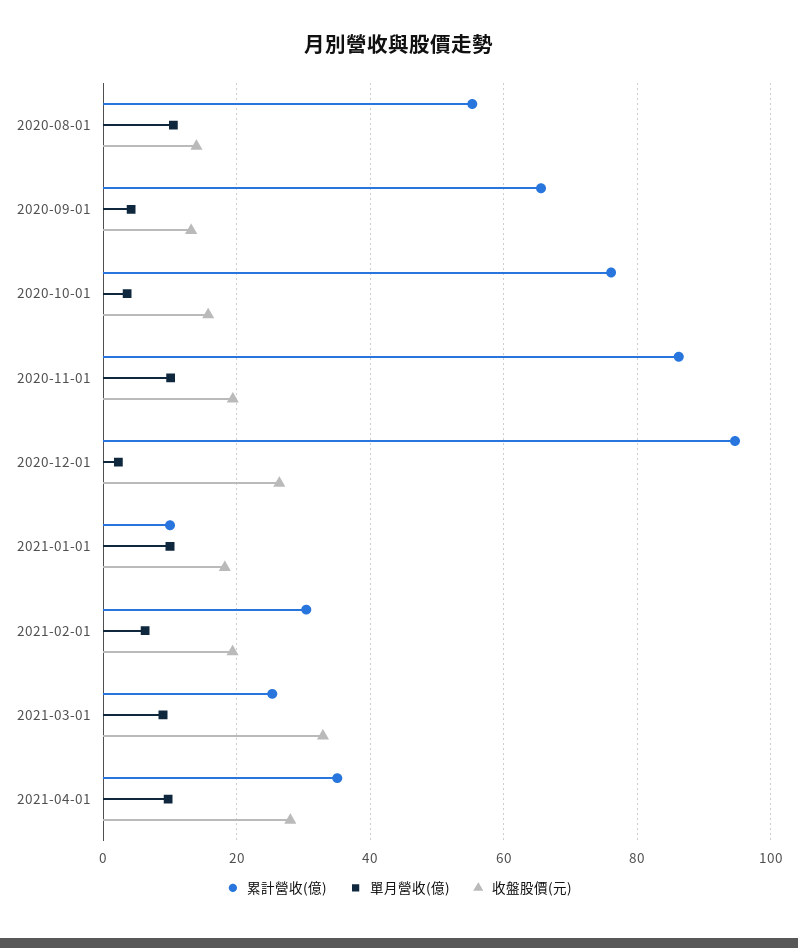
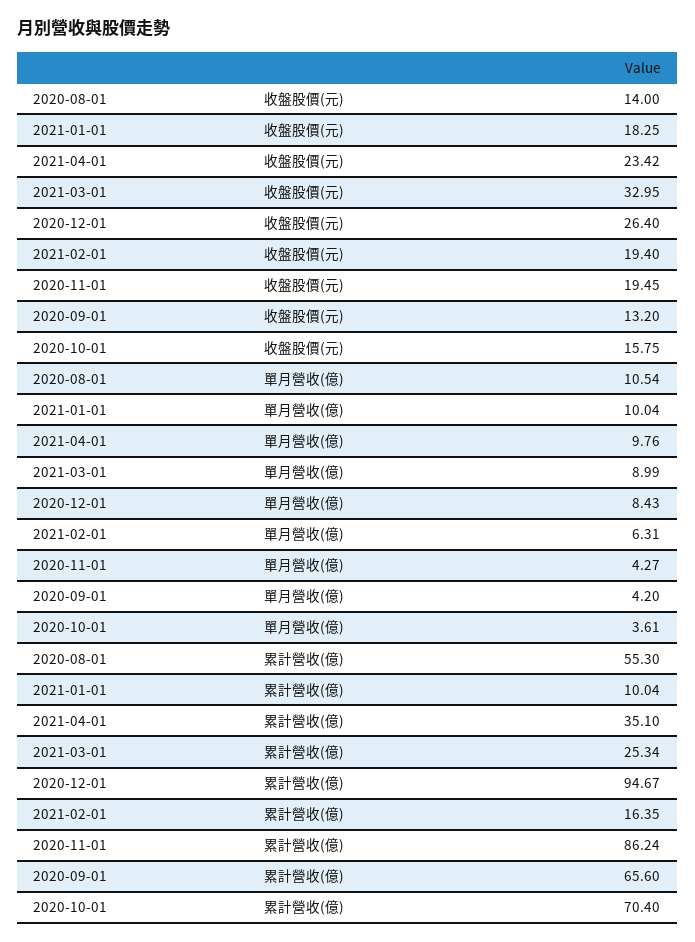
累計營收(億), 2020-10-01: 76 -> 70.4
單月營收(億), 2020-11-01: 10 -> 4.27
單月營收(億), 2020-12-01: 2 -> 8.43
累計營收(億), 2021-02-01: 30 -> 16.35
收盤股價(元), 2021-04-01: 28 -> 23.42

